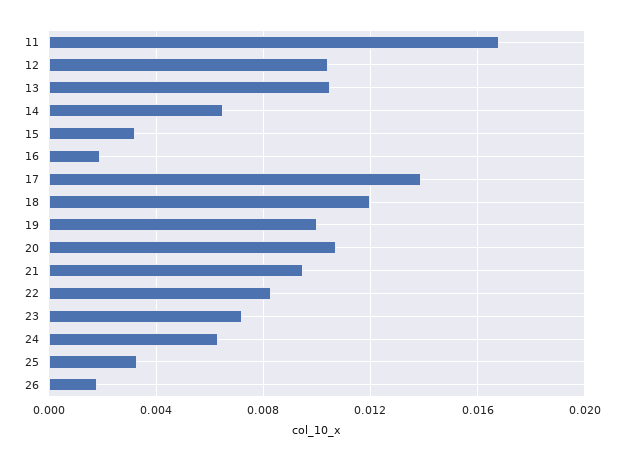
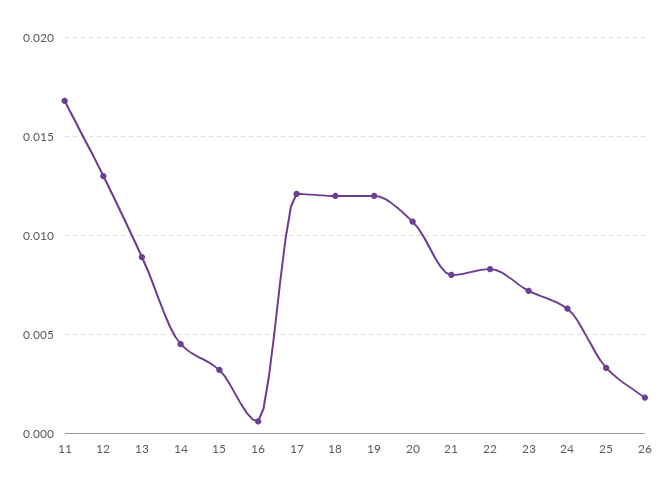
12: 0.0105 -> 0.013
13: 0.0105 -> 0.009
14: 0.0065 -> 0.0045
16: 0.002 -> 0.0005
17: 0.014 -> 0.012
19: 0.01 -> 0.012
21: 0.0095 -> 0.008

